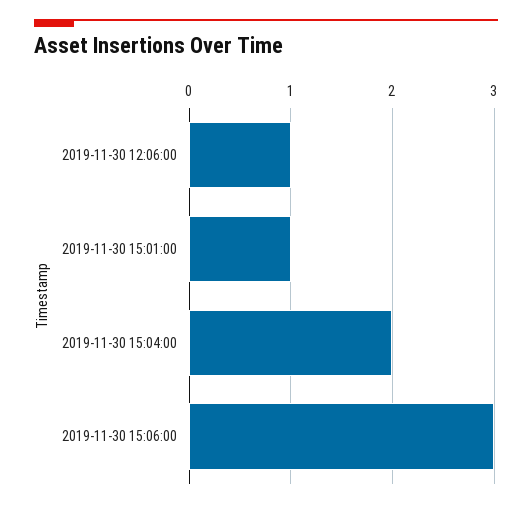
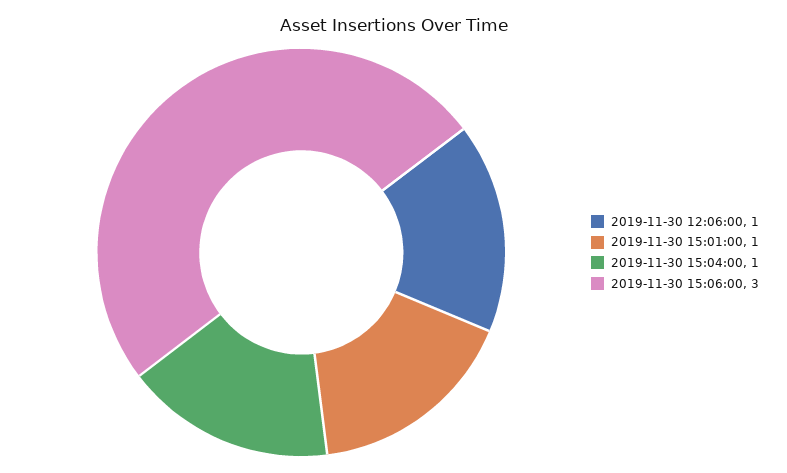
2019-11-30 15:04:00: 2 -> 1

